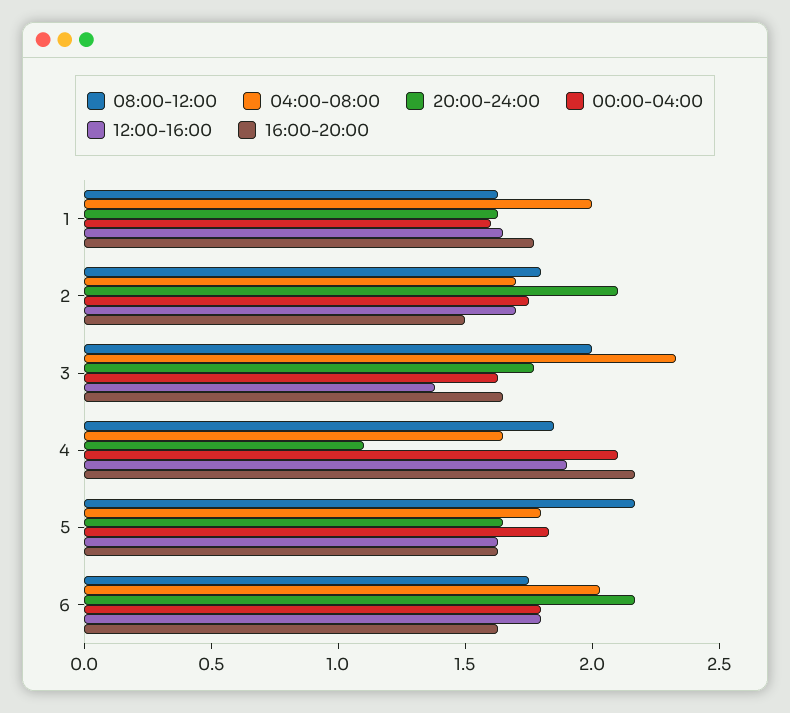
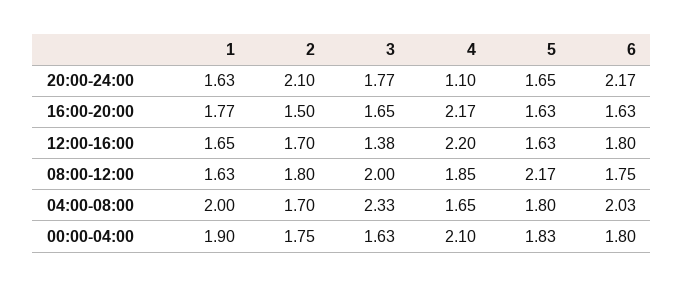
00:00-04:00, 1: 1.6 -> 1.9
12:00-16:00, 4: 1.9 -> 2.2

